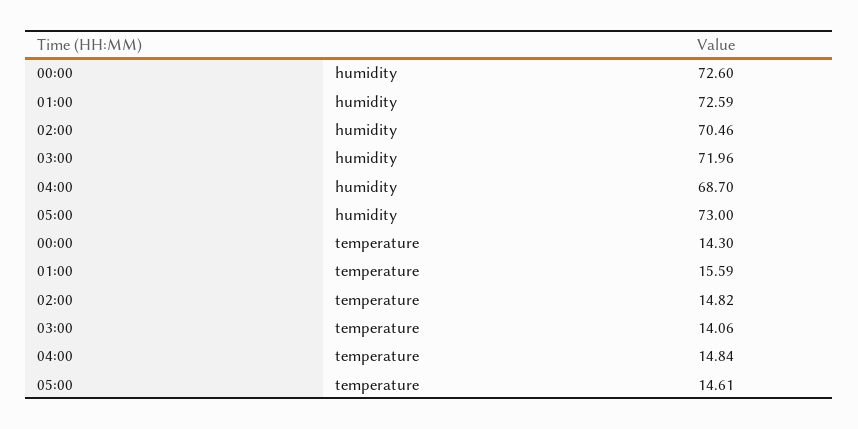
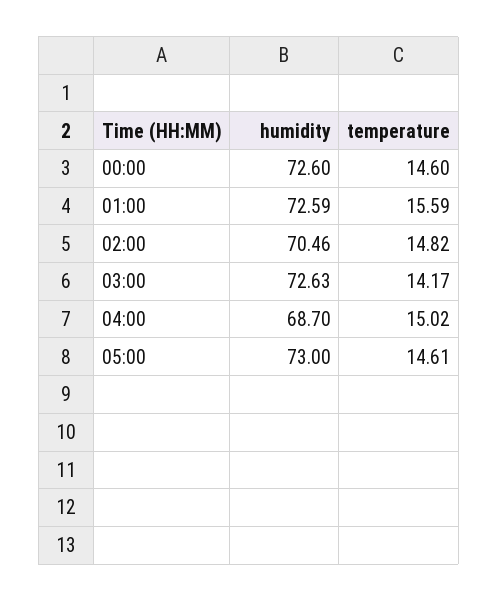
03:00, humidity: 71.96 -> 72.63
00:00, temperature: 14.3 -> 14.6
03:00, temperature: 14.06 -> 14.17
04:00, temperature: 14.84 -> 15.02

